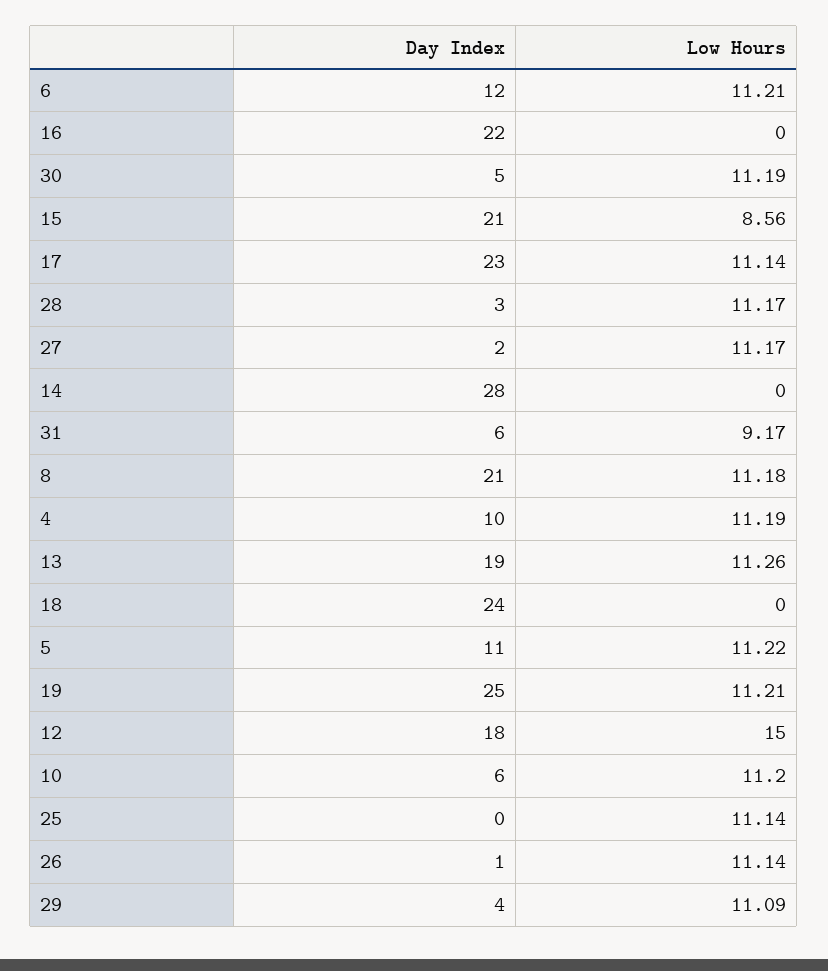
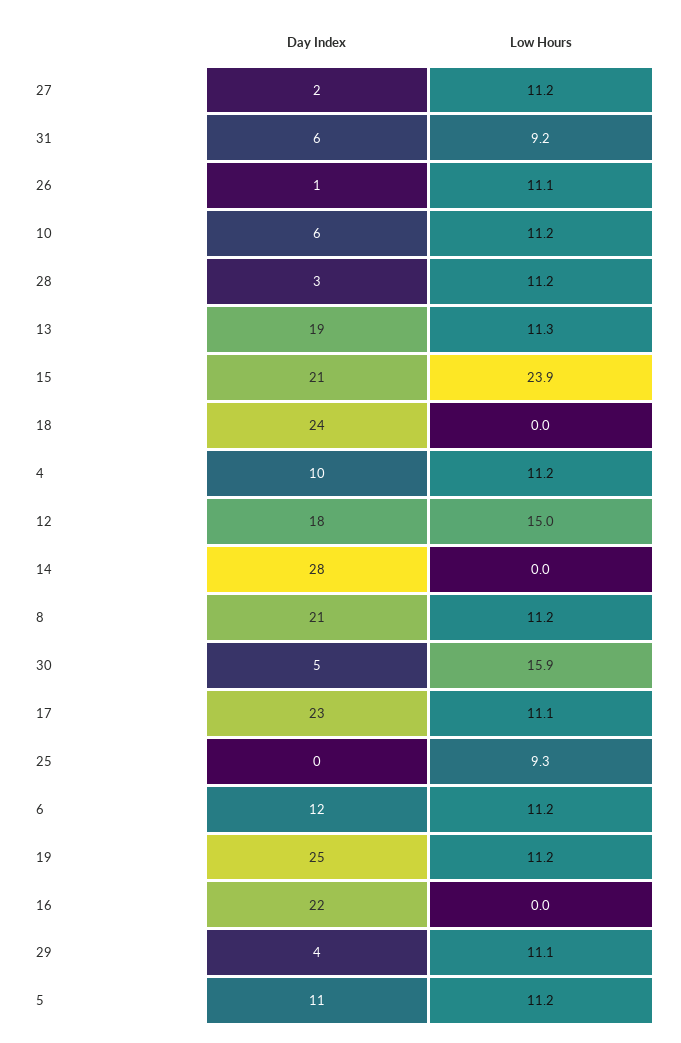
Low Hours, 30: 11.19 -> 15.9
Low Hours, 15: 8.56 -> 23.9
Low Hours, 25: 11.14 -> 9.3

